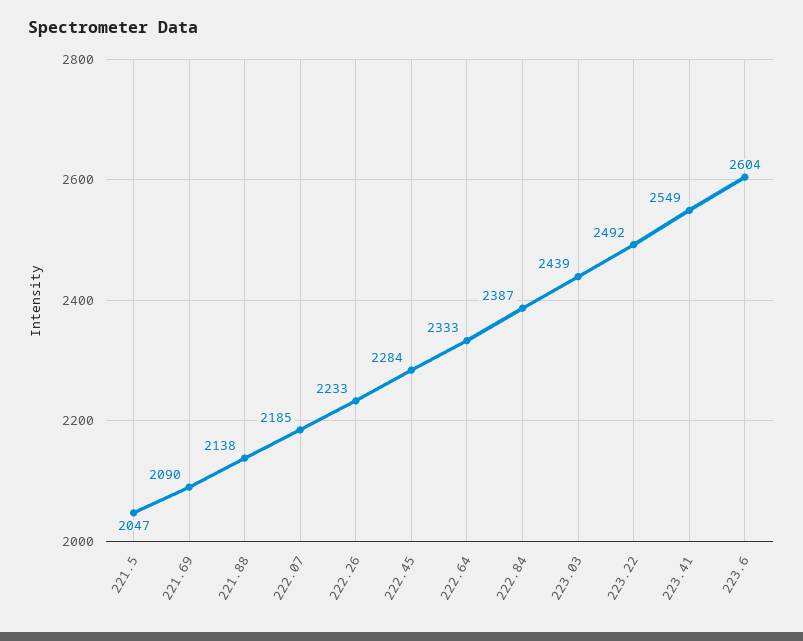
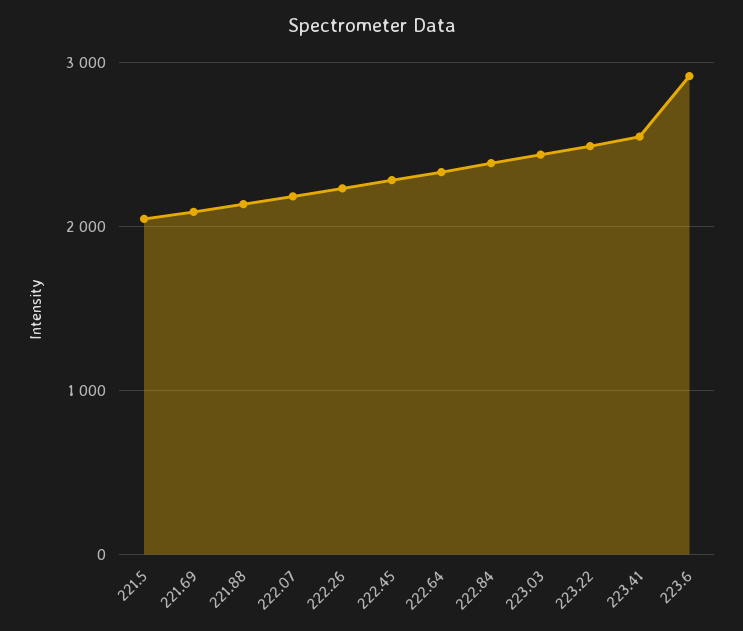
223.6: 2604 -> 2900

